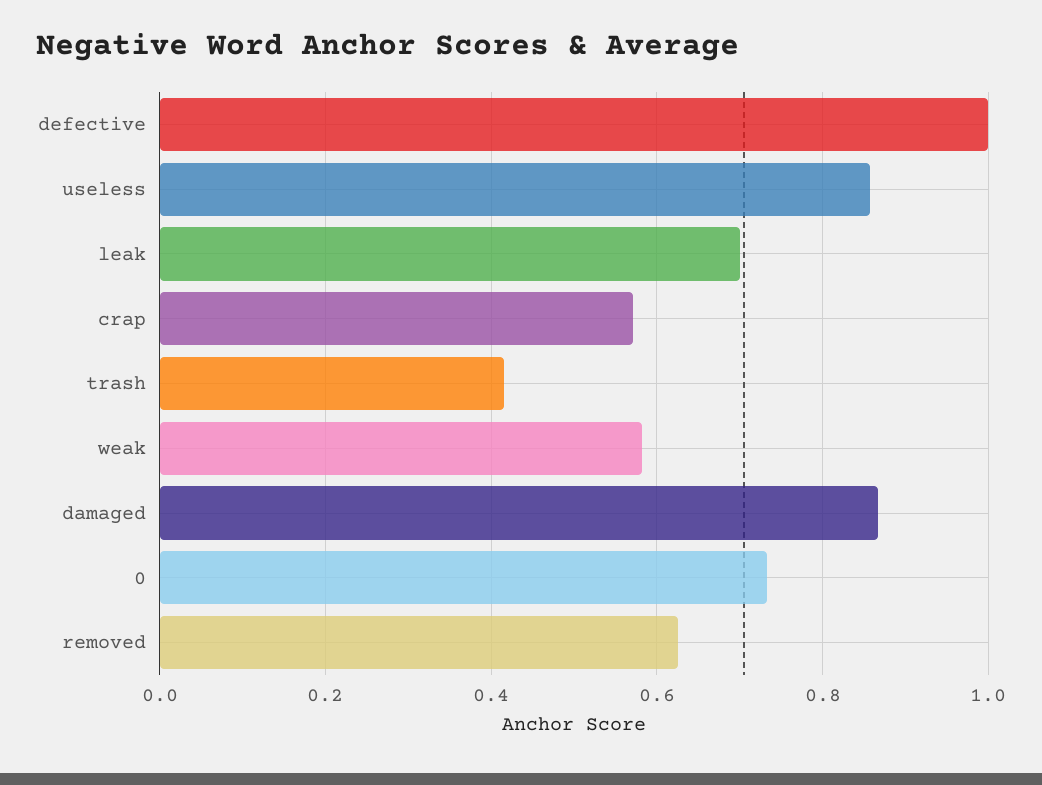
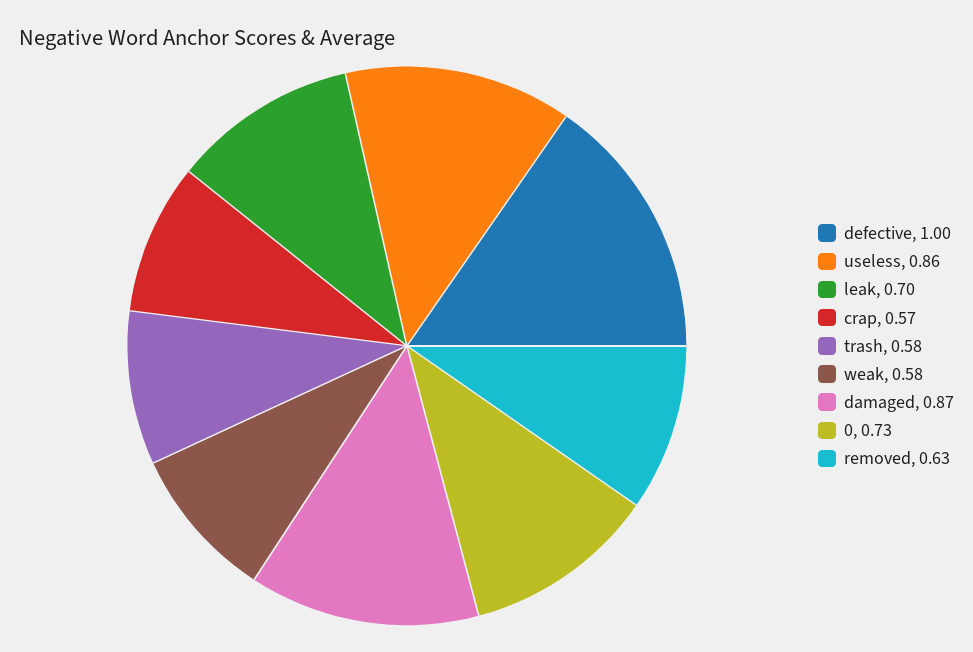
trash: 0.42 -> 0.58

